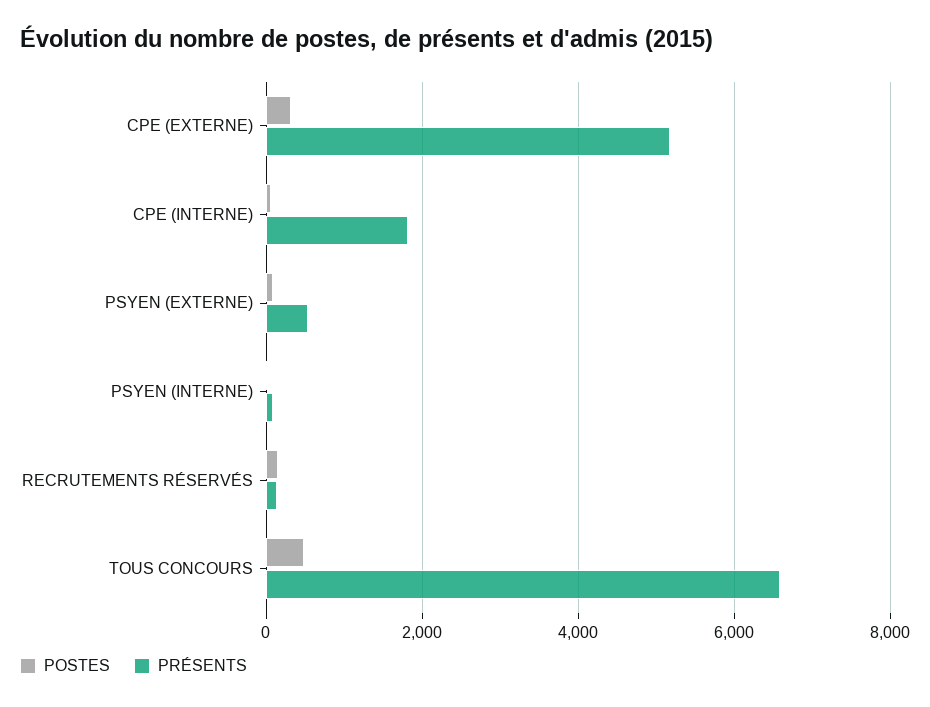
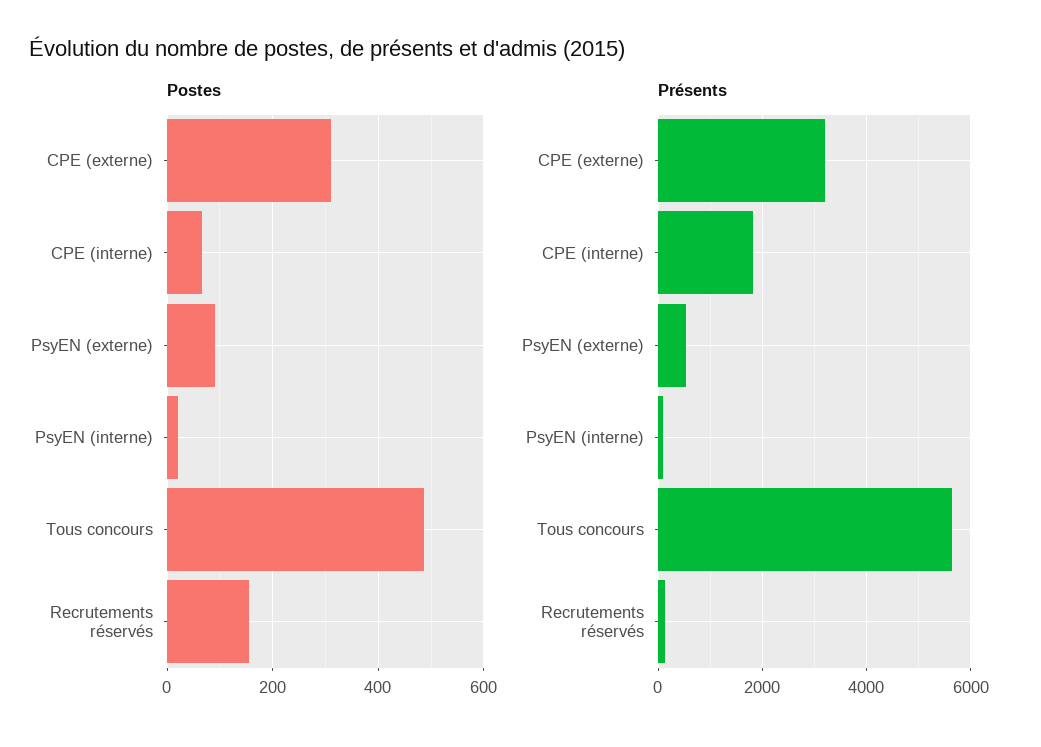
PRÉSENTS, CPE (EXTERNE): 5200 -> 3200
PRÉSENTS, TOUS CONCOURS: 6600 -> 5600

